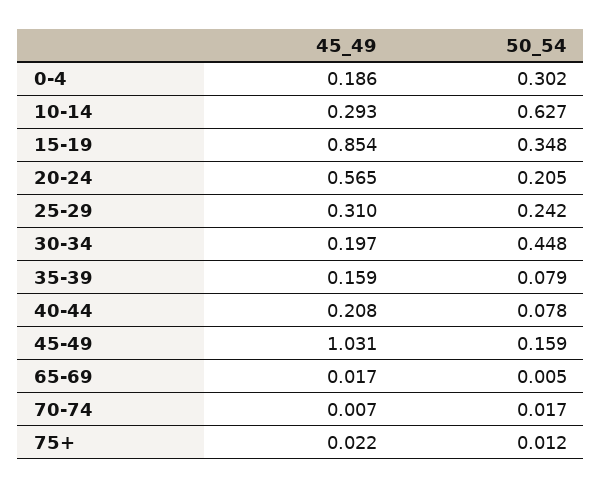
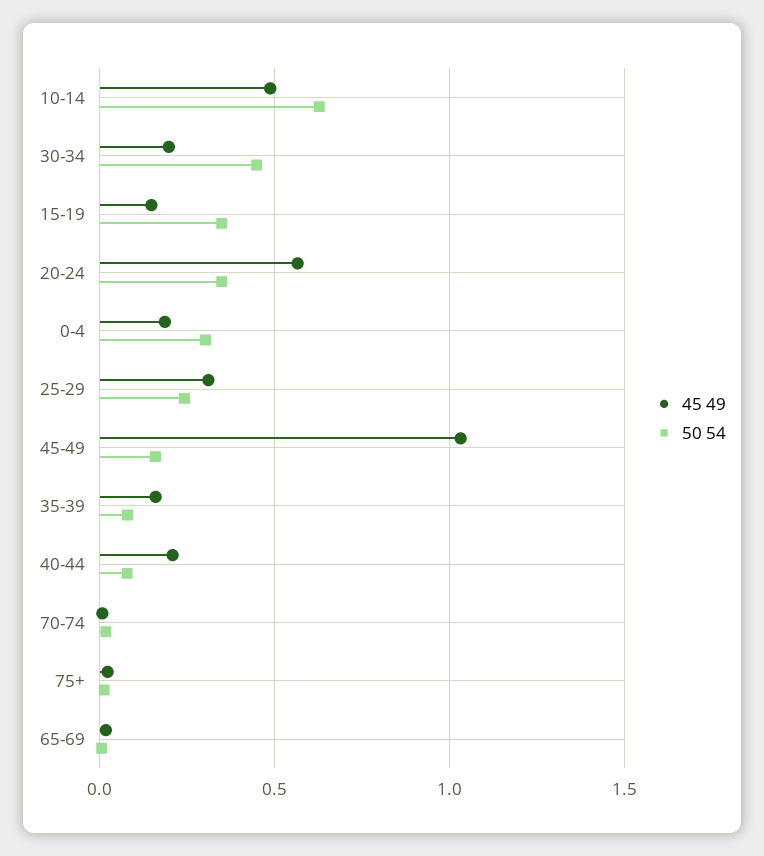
45_49, 10-14: 0.293 -> 0.5
45_49, 15-19: 0.854 -> 0.15
50_54, 20-24: 0.205 -> 0.35

